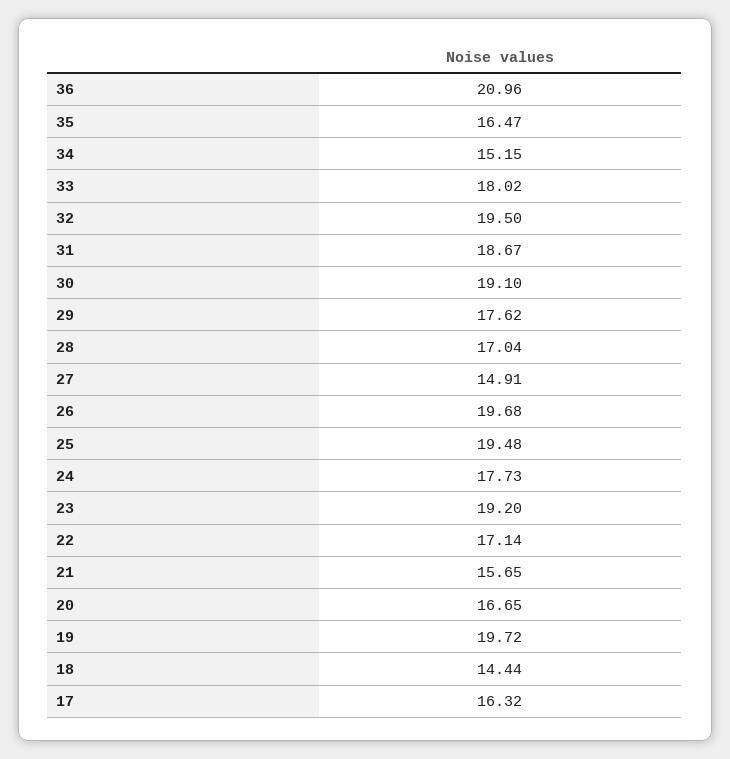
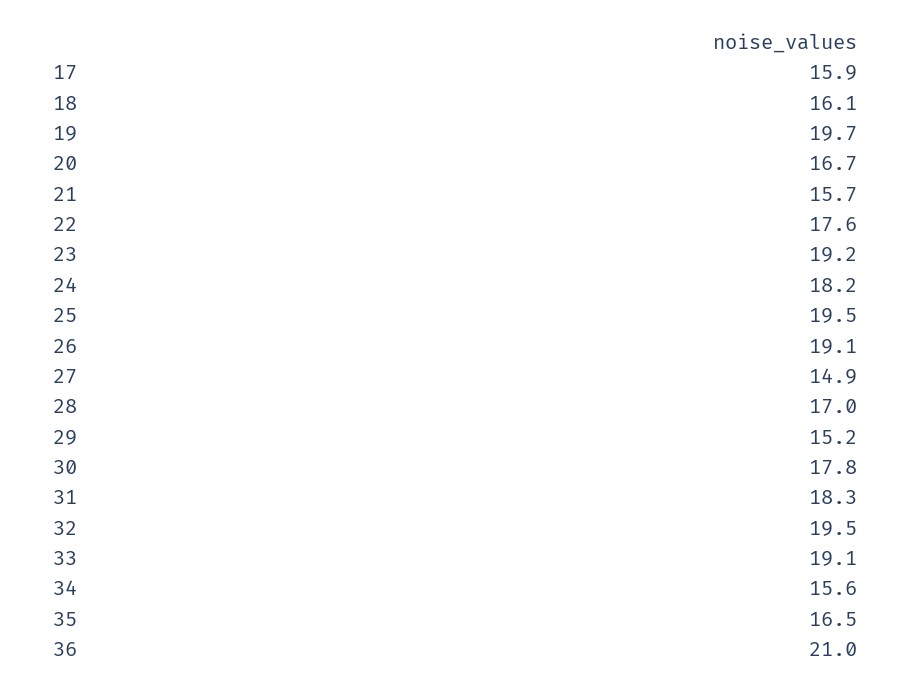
34: 15.15 -> 15.6
33: 18.02 -> 19.1
31: 18.67 -> 18.3
30: 19.1 -> 17.8
29: 17.62 -> 15.2
26: 19.68 -> 19.1
24: 17.73 -> 18.2
22: 17.14 -> 17.6
18: 14.44 -> 16.1
17: 16.32 -> 15.9

